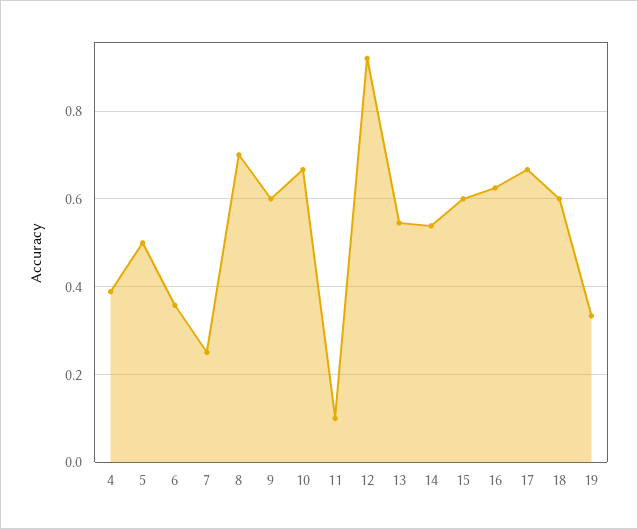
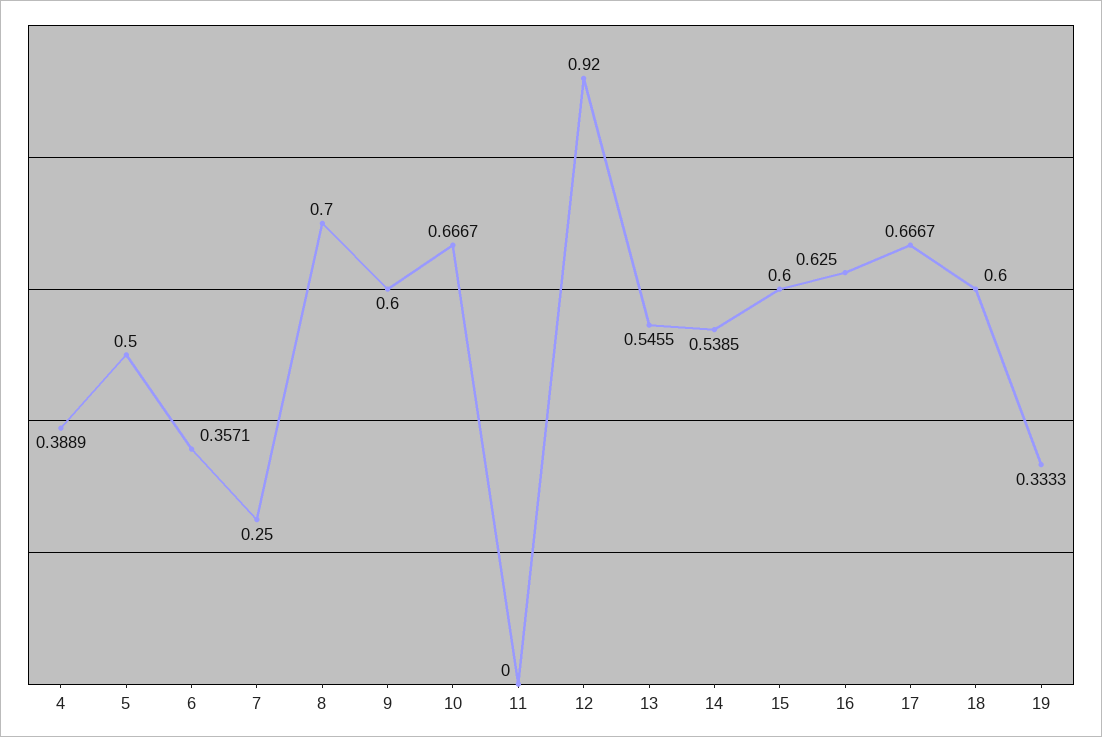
11: 0.1 -> 0

